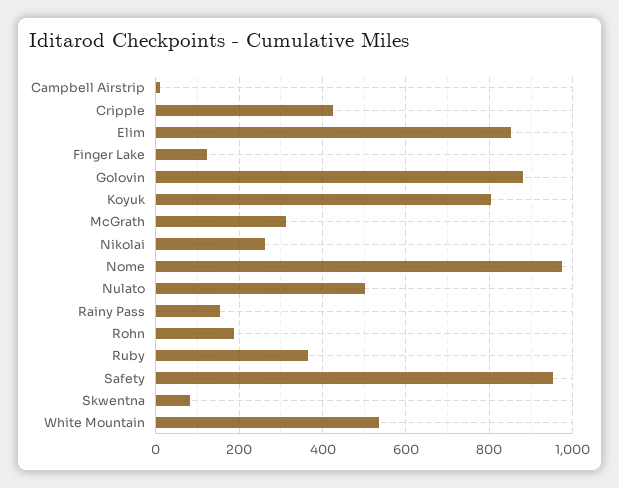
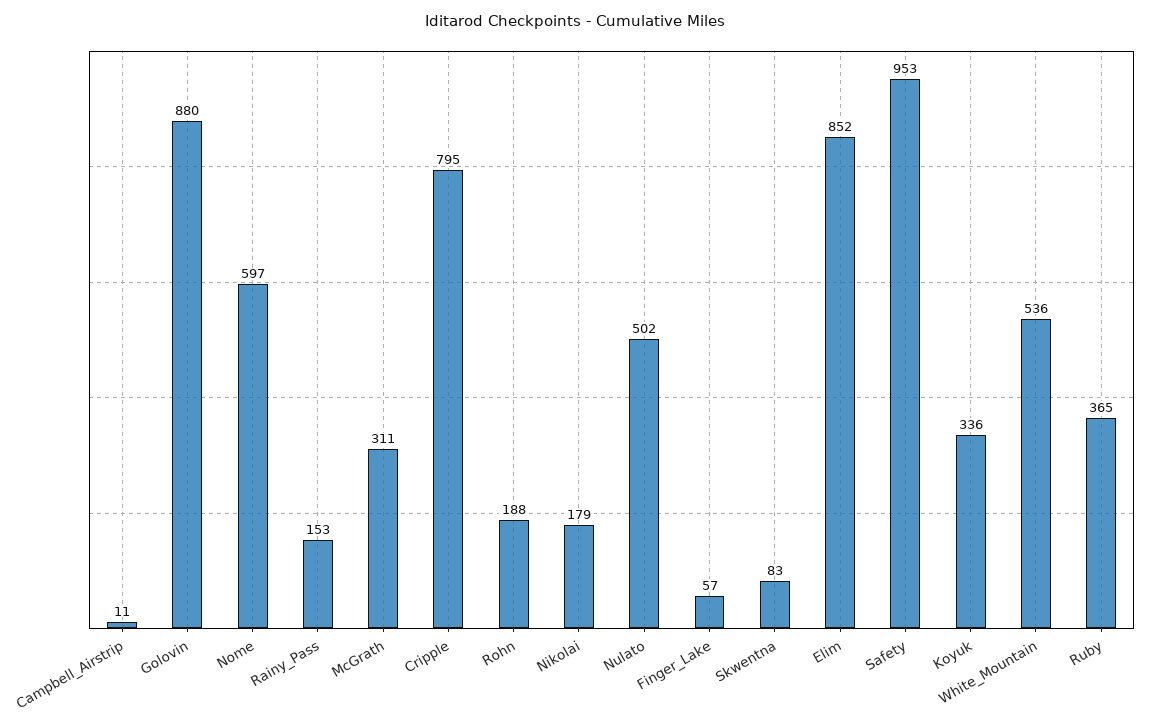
Cripple: 420 -> 795
Finger Lake: 120 -> 57
Koyuk: 800 -> 336
Nikolai: 260 -> 179
Nome: 980 -> 597

